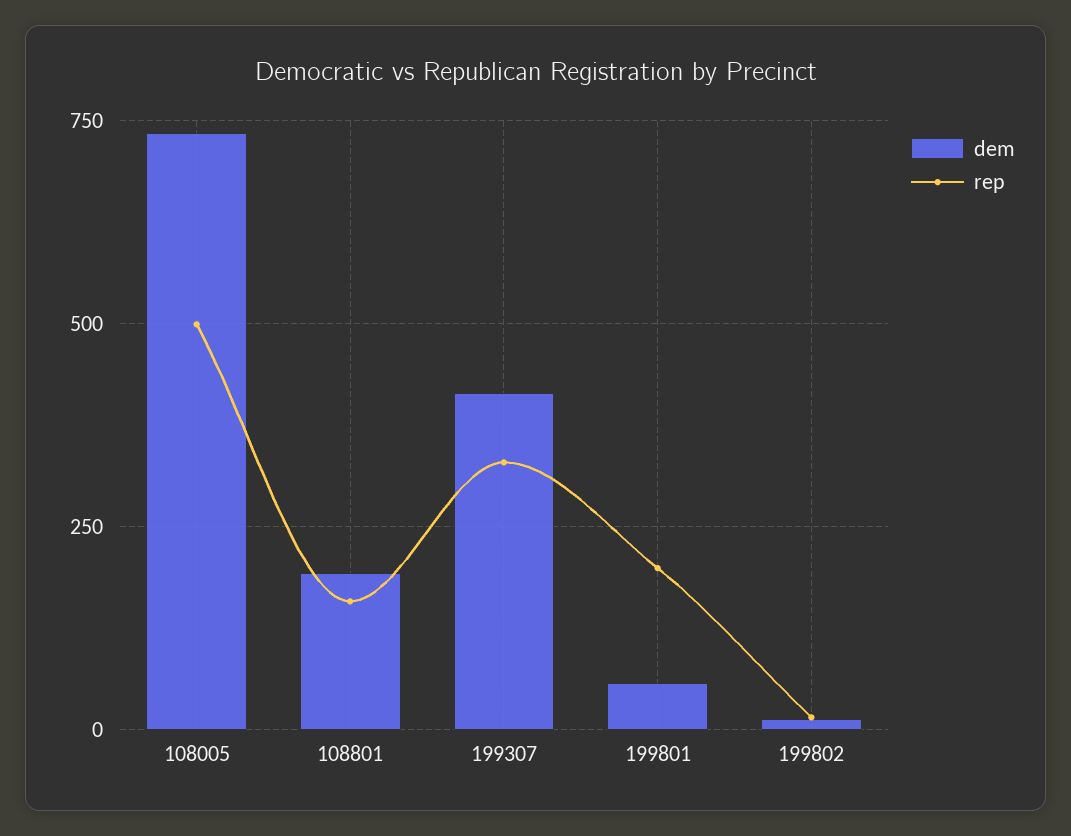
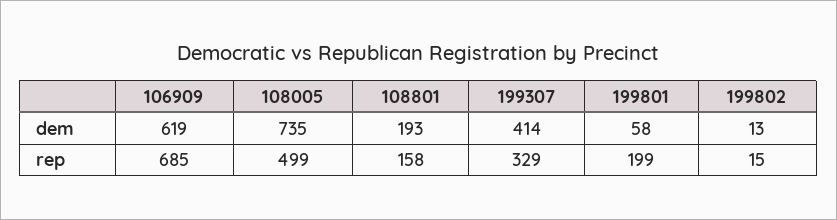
dem, 106909: none -> 619
rep, 106909: none -> 685

